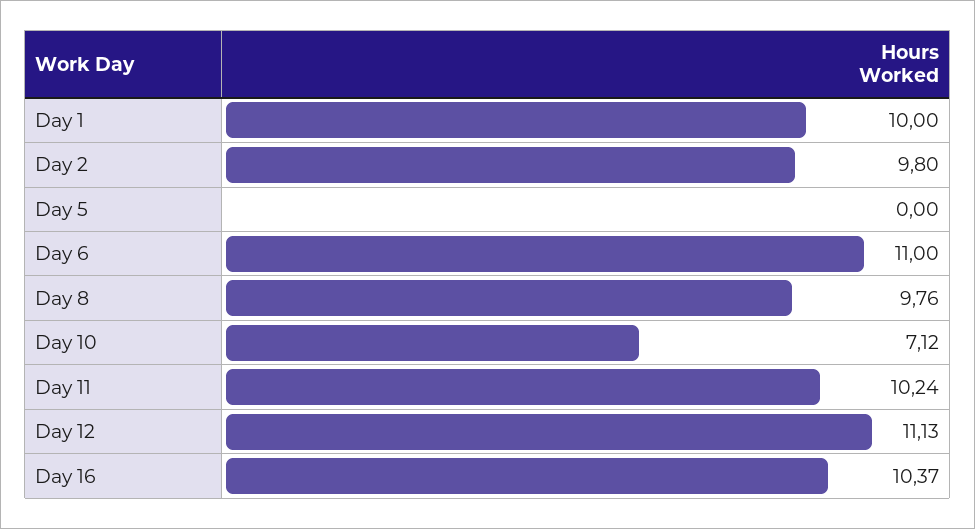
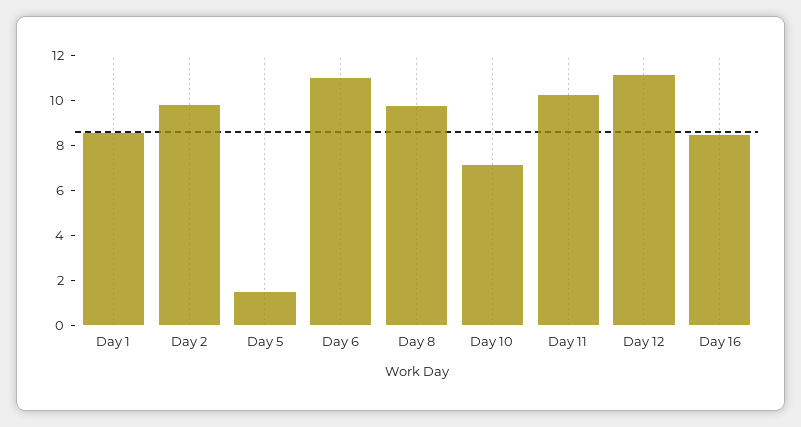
Day 1: 10 -> 8.5
Day 5: 0 -> 1.5
Day 16: 10.37 -> 8.5

